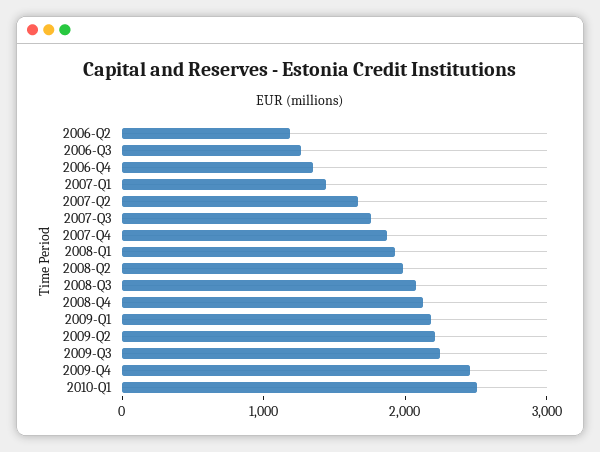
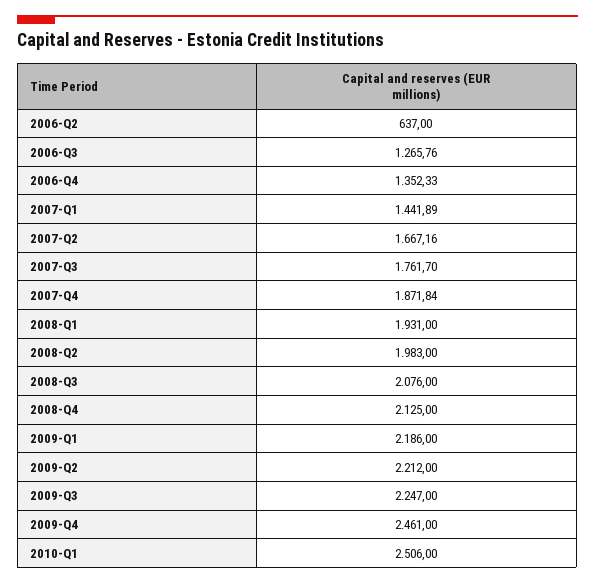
2006-Q2: 1200 -> 637

